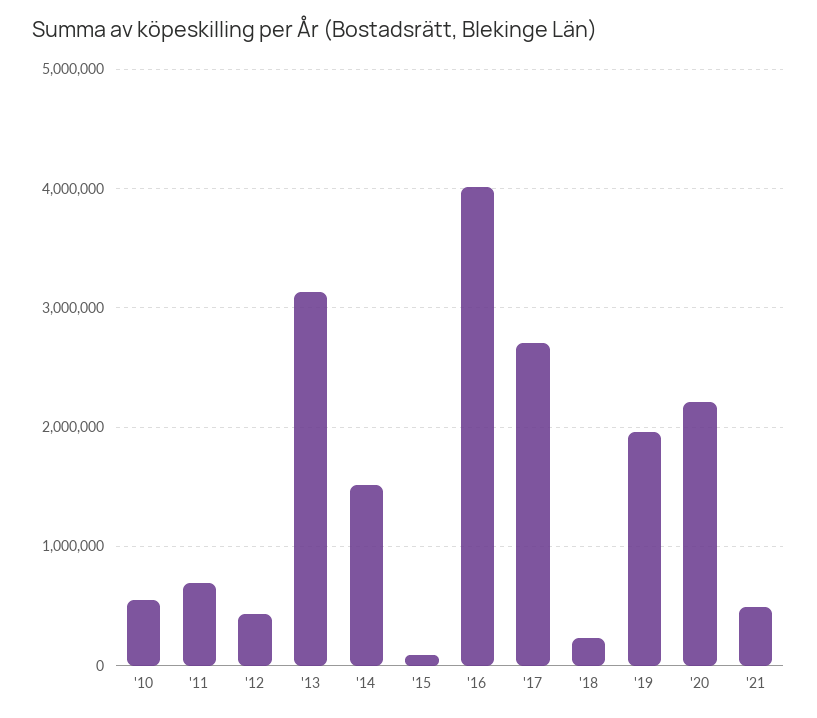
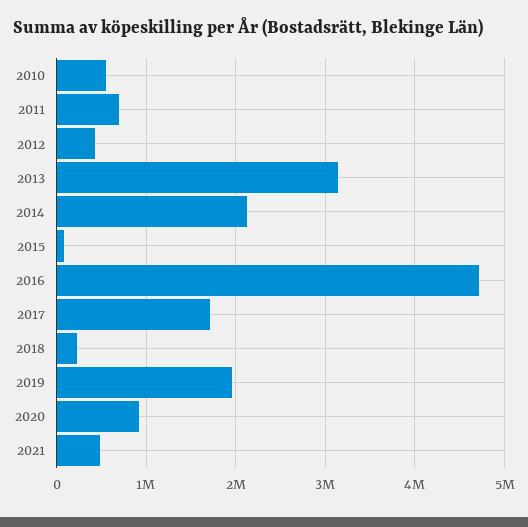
'14: 1500000 -> 2100000
'16: 4000000 -> 4700000
'17: 2700000 -> 1700000
'20: 2200000 -> 900000

